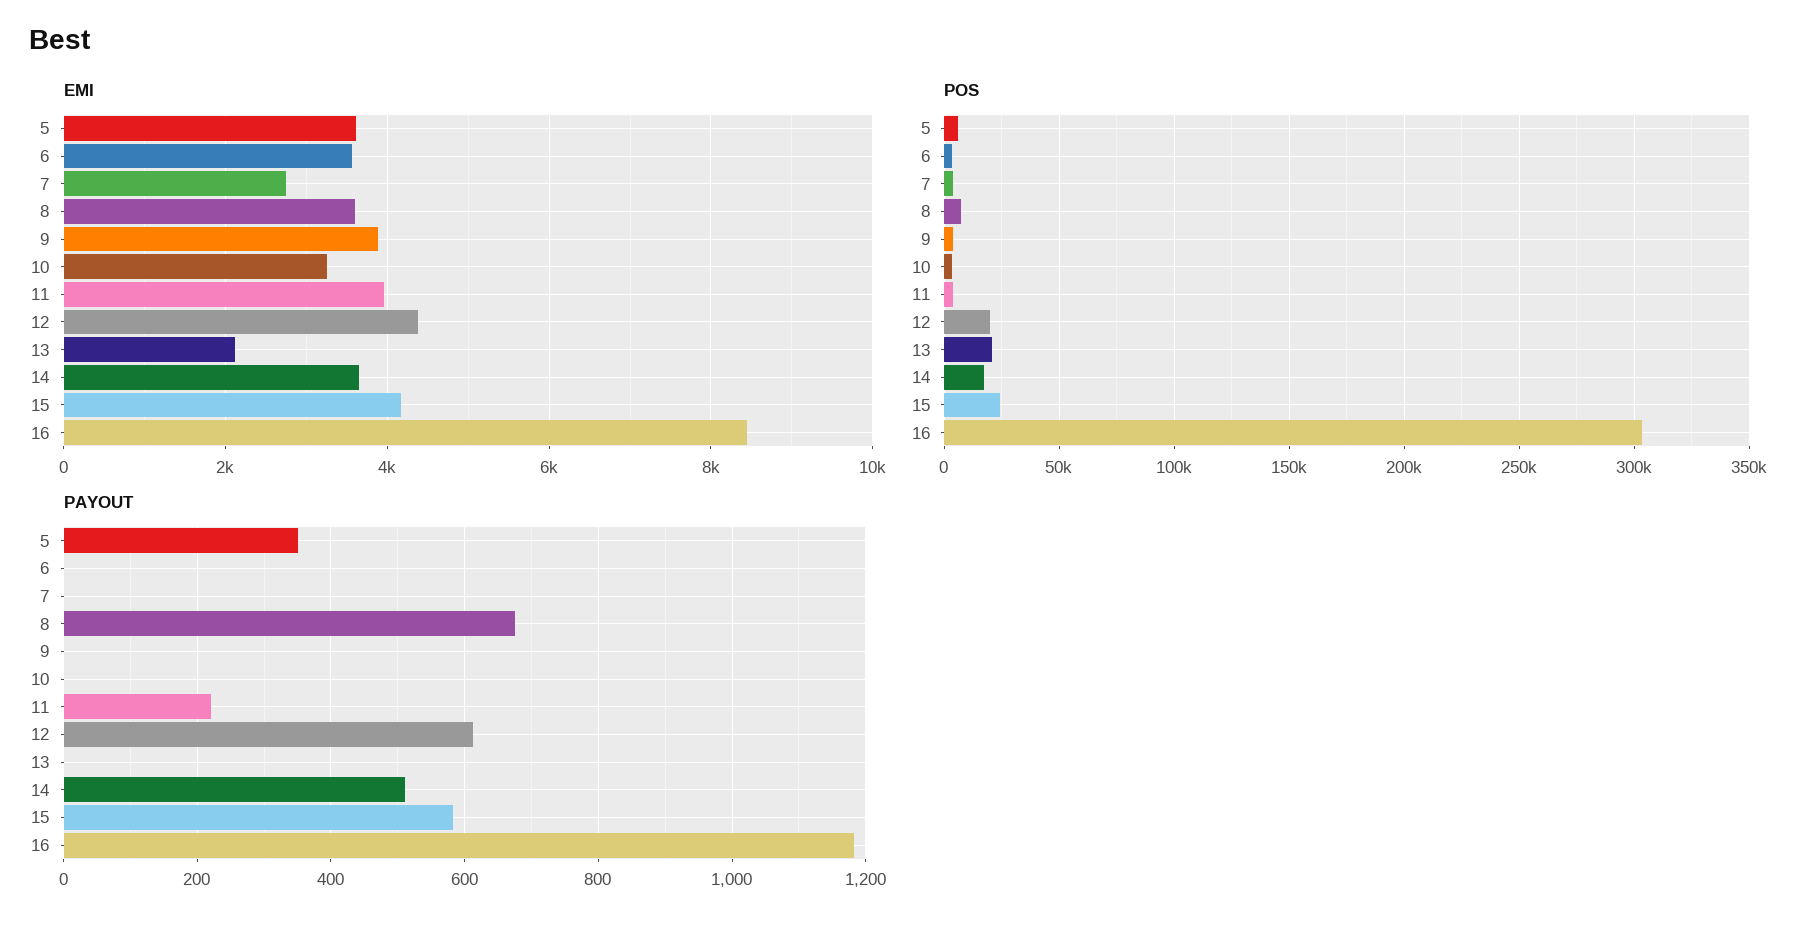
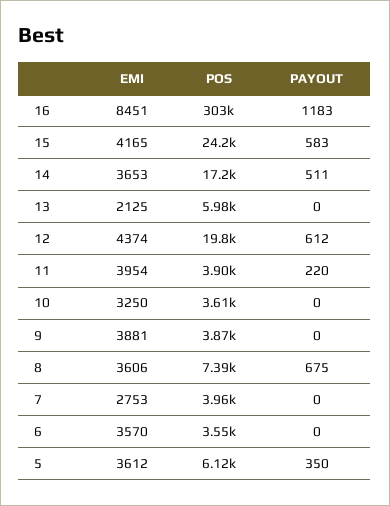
POS, 13: 20000 -> 5980

